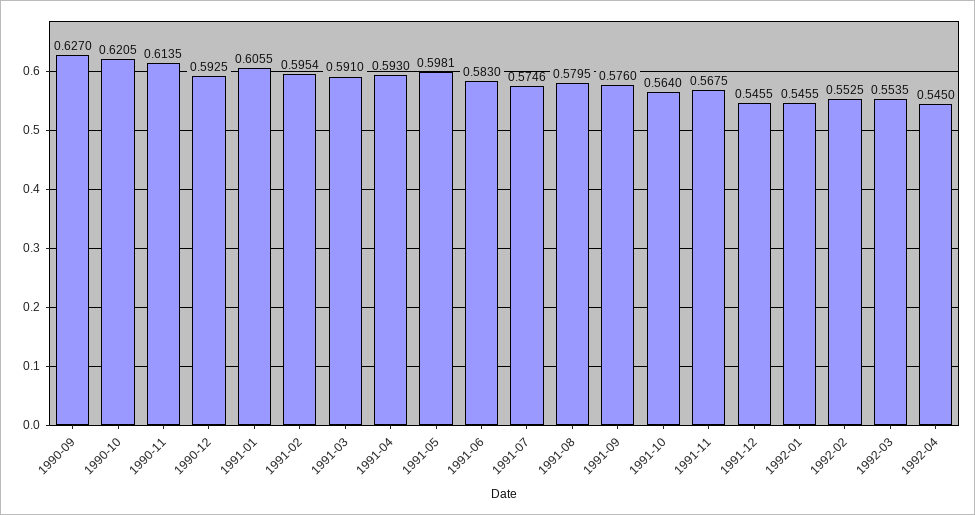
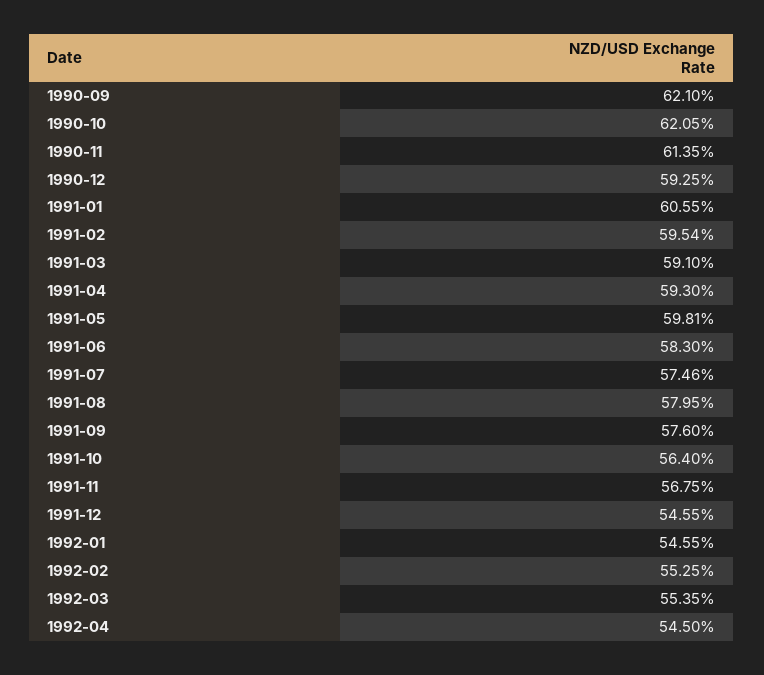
1990-09: 0.627 -> 0.621

